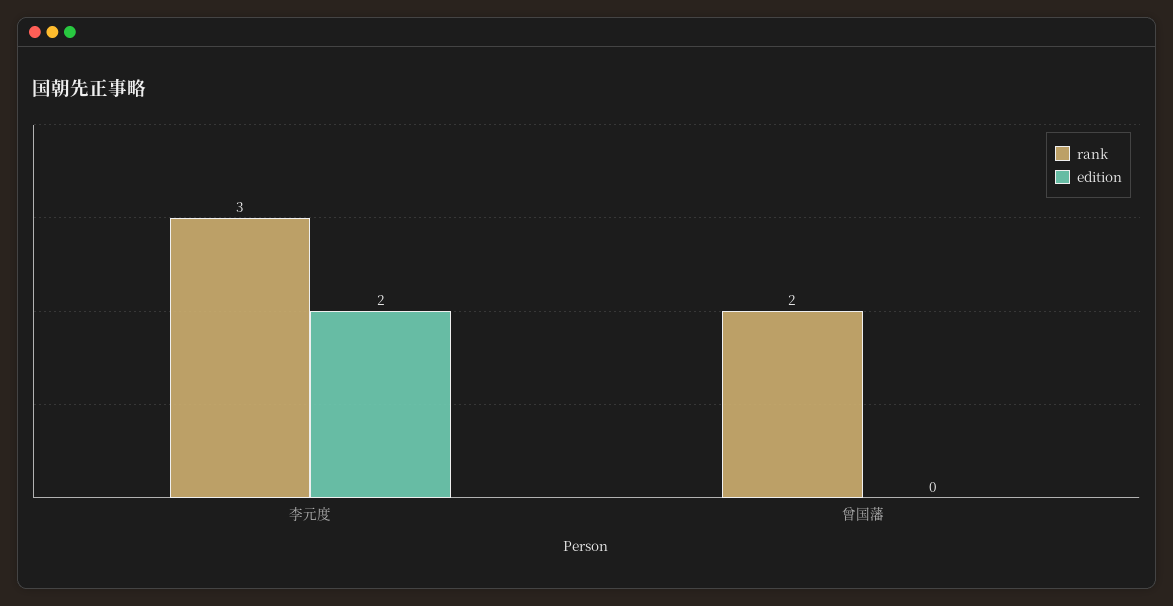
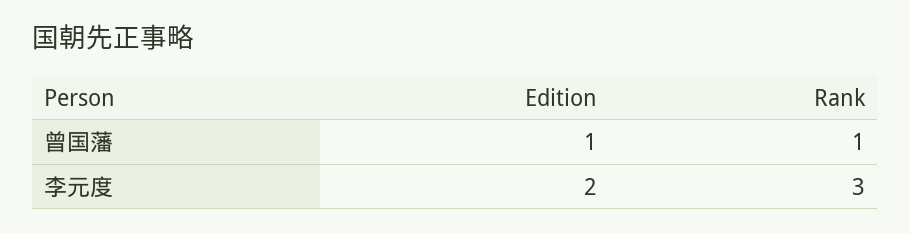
rank, 曾国藩: 2 -> 1
edition, 曾国藩: 0 -> 1

